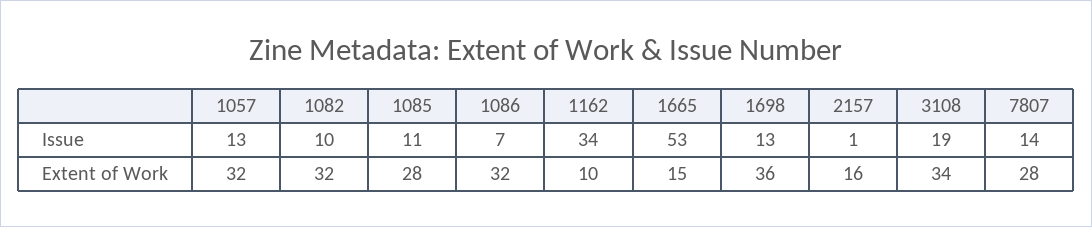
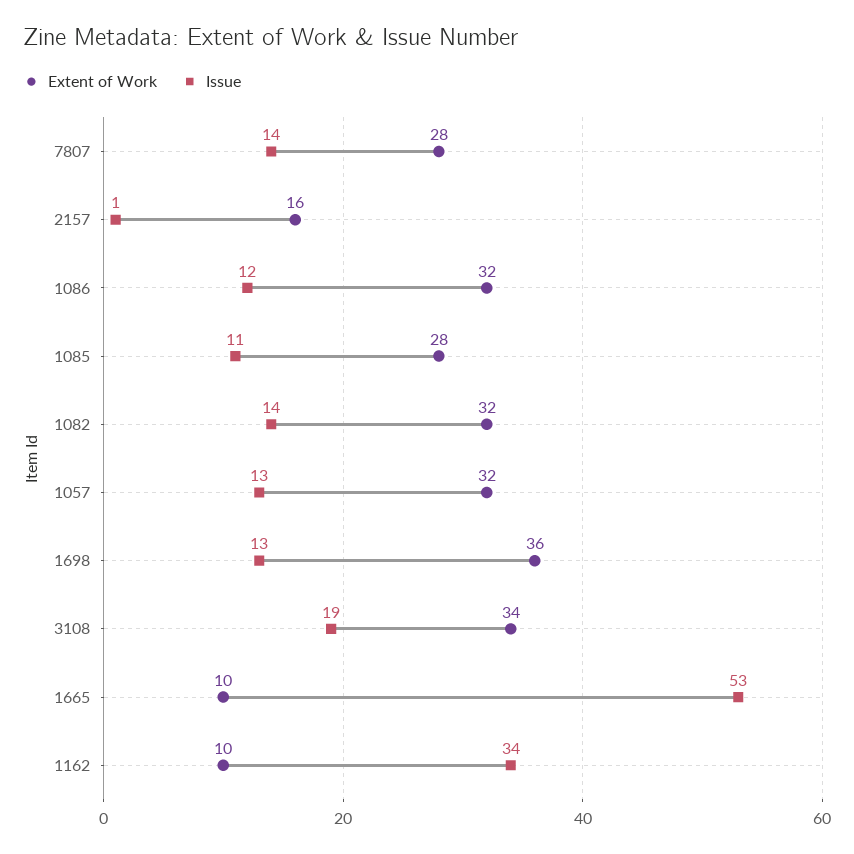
Issue, 1082: 10 -> 14
Issue, 1086: 7 -> 12
Extent of Work, 1665: 15 -> 10

